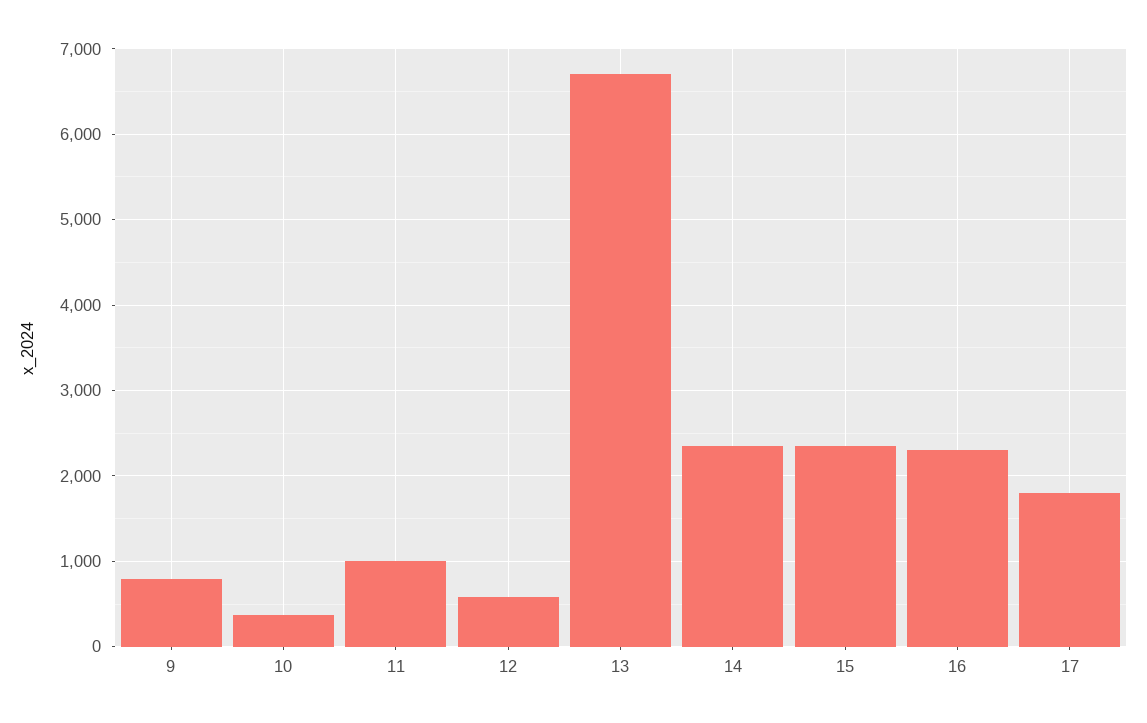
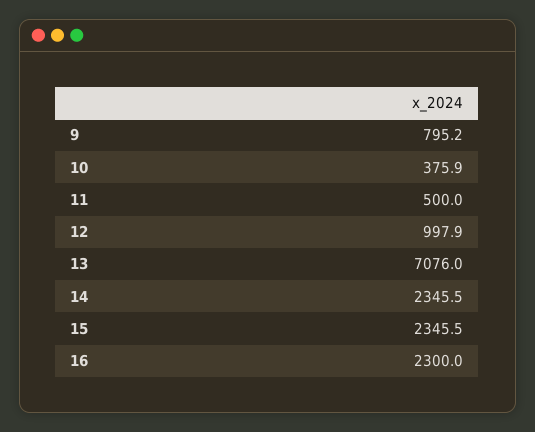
11: 1000 -> 500
12: 600 -> 997.9
13: 6700 -> 7076
17: 1800 -> none

